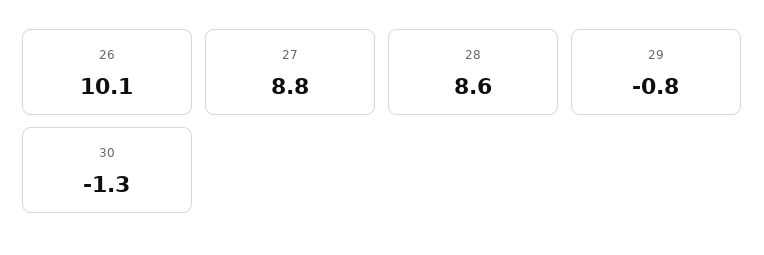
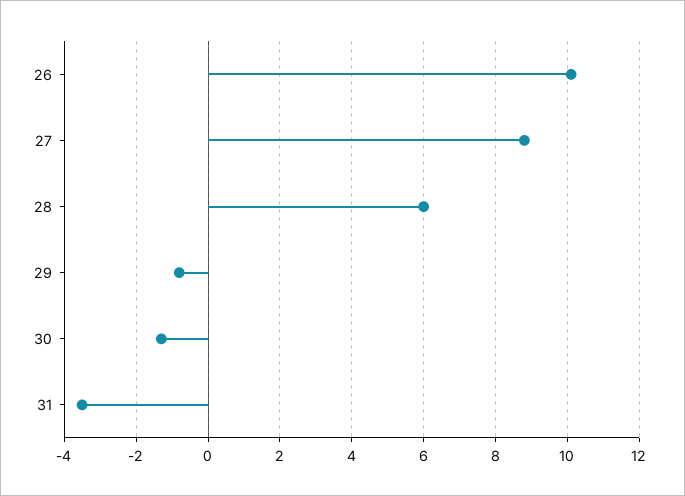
28: 8.6 -> 6
31: none -> -3.5

